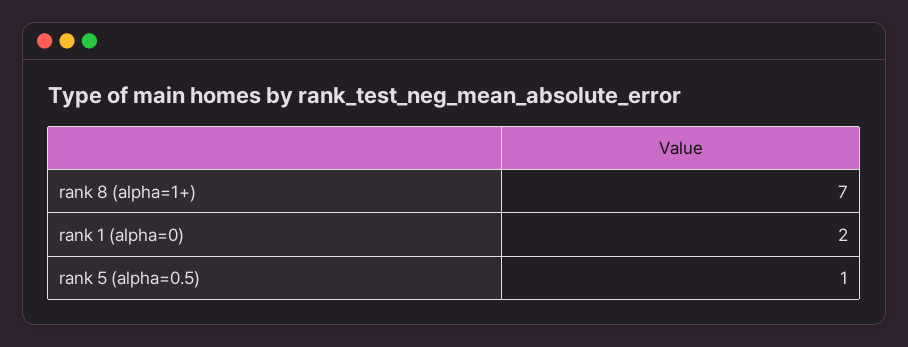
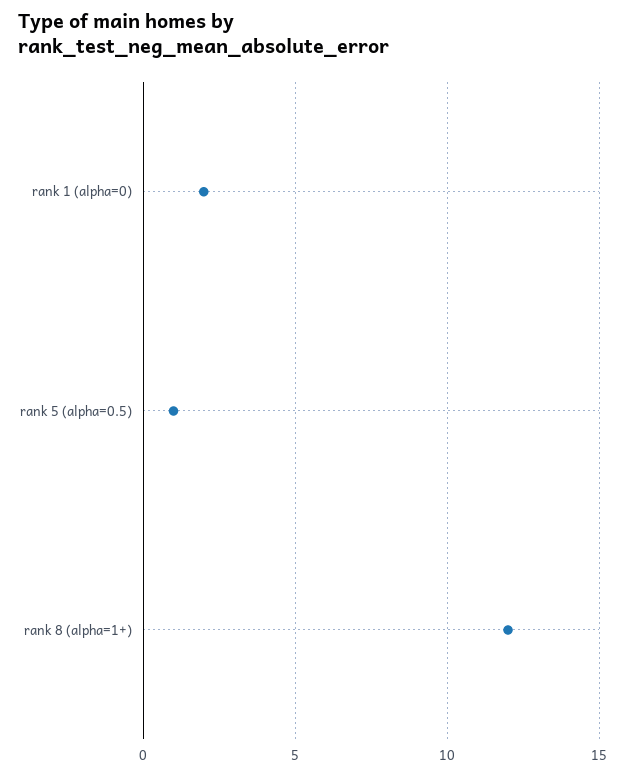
rank 8 (alpha=1+): 7 -> 12

